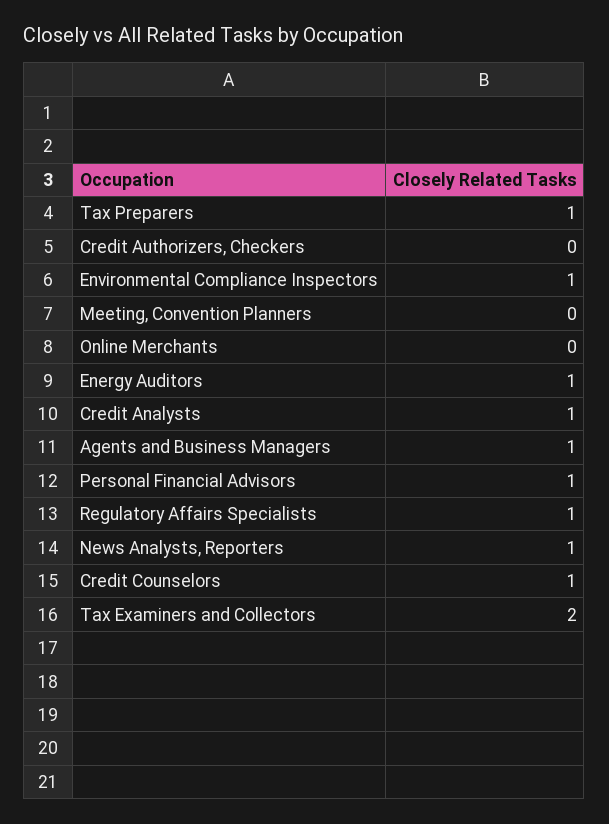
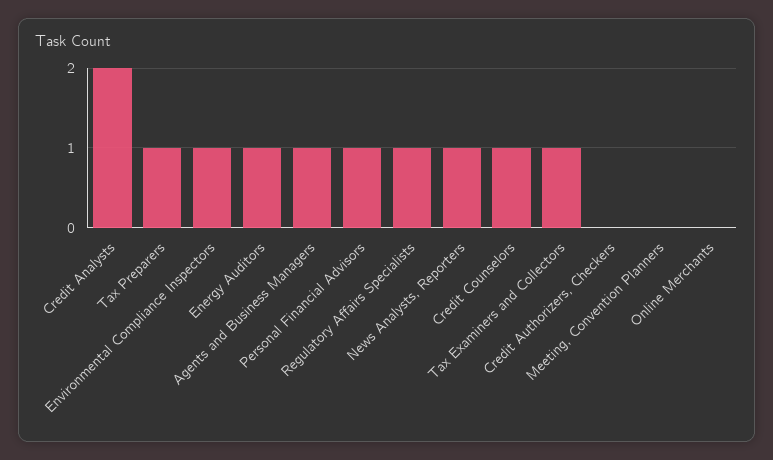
Credit Analysts: 1 -> 2
Tax Examiners and Collectors: 2 -> 1

